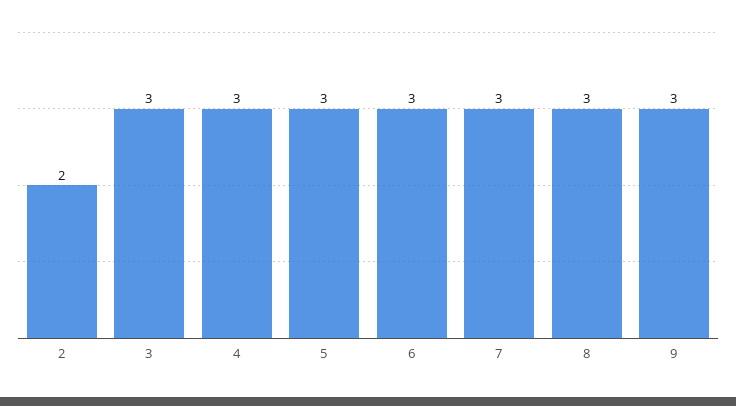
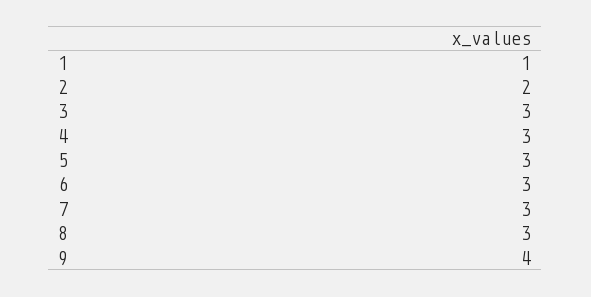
9: 3 -> 4
1: none -> 1

